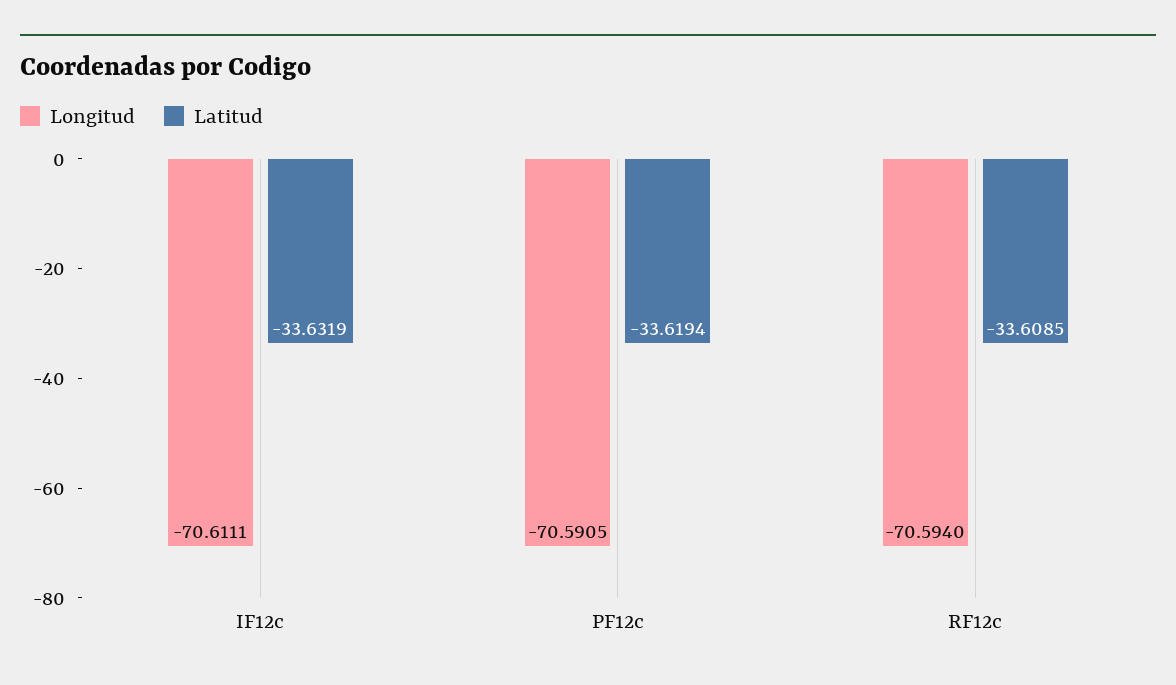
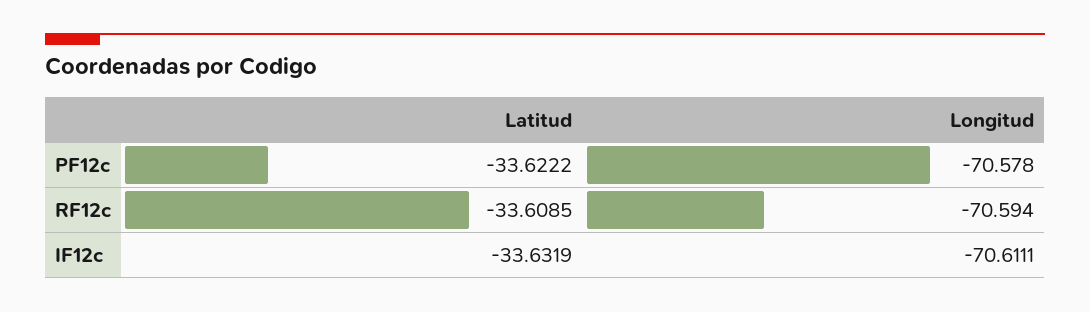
Longitud, PF12c: -70.5905 -> -70.578
Latitud, PF12c: -33.6194 -> -33.6222

